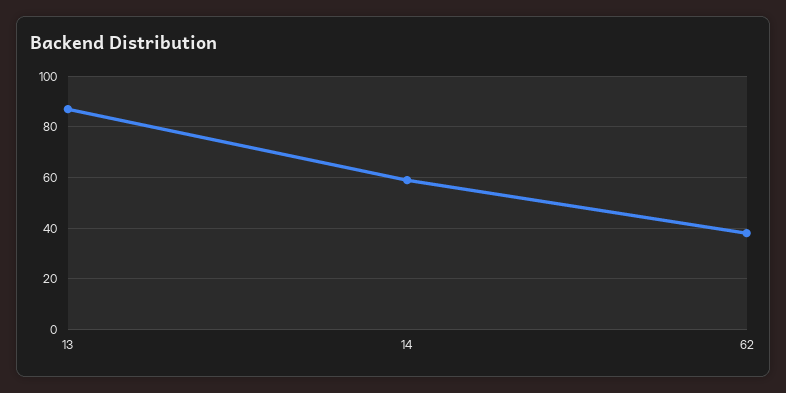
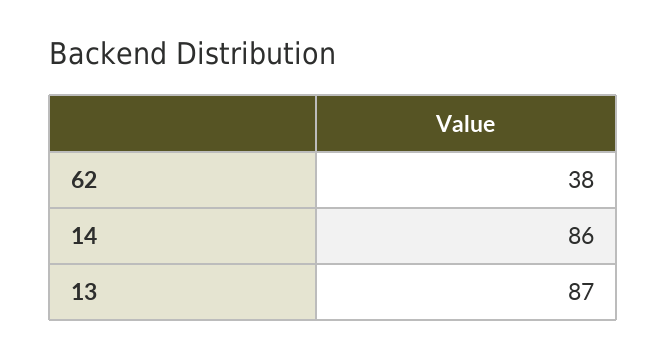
14: 60 -> 86

